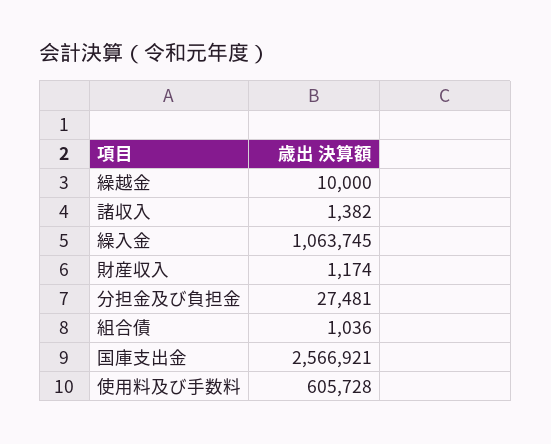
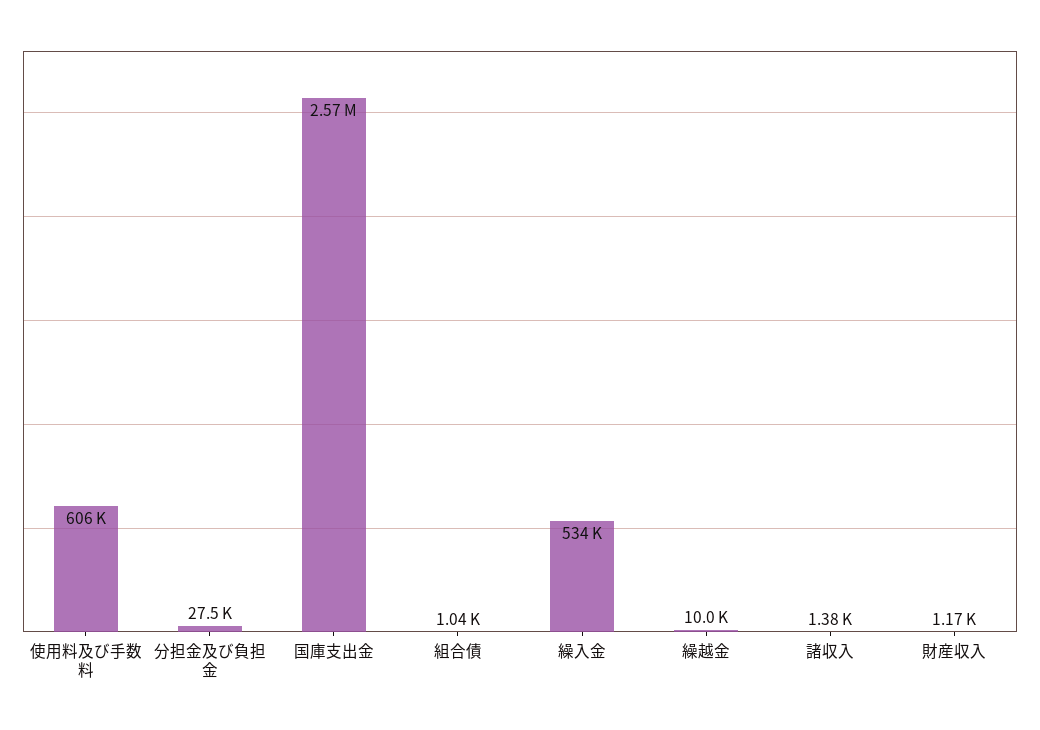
繰入金: 1063745 -> 534000

